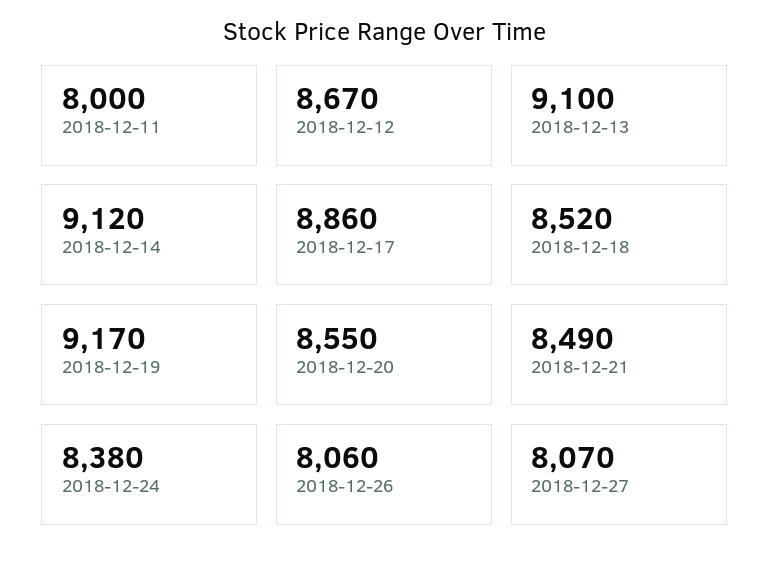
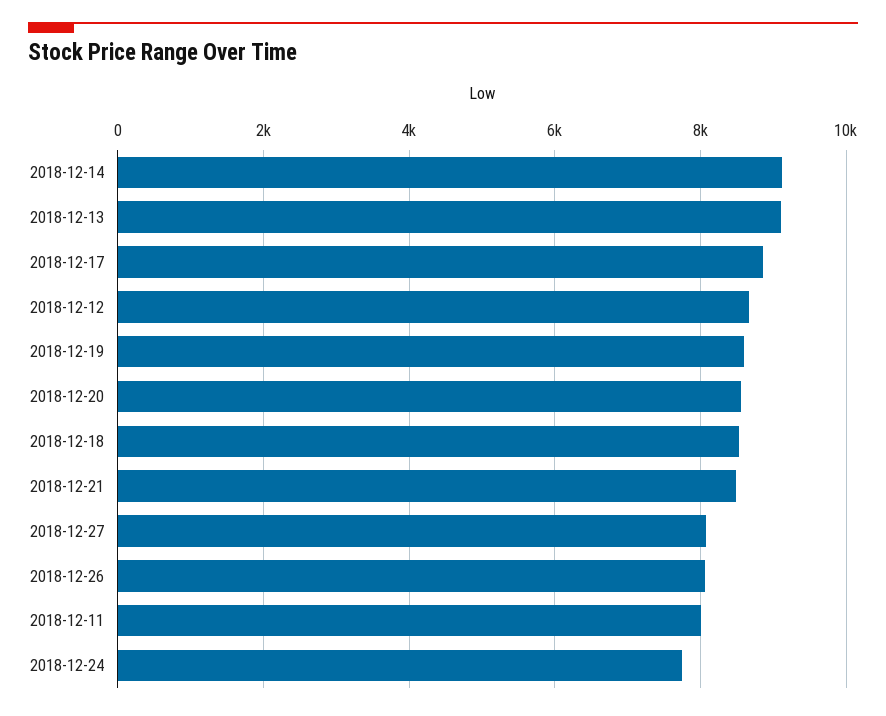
2018-12-19: 9170 -> 8600
2018-12-24: 8380 -> 7800

